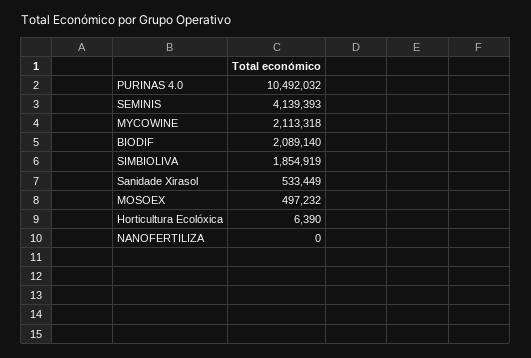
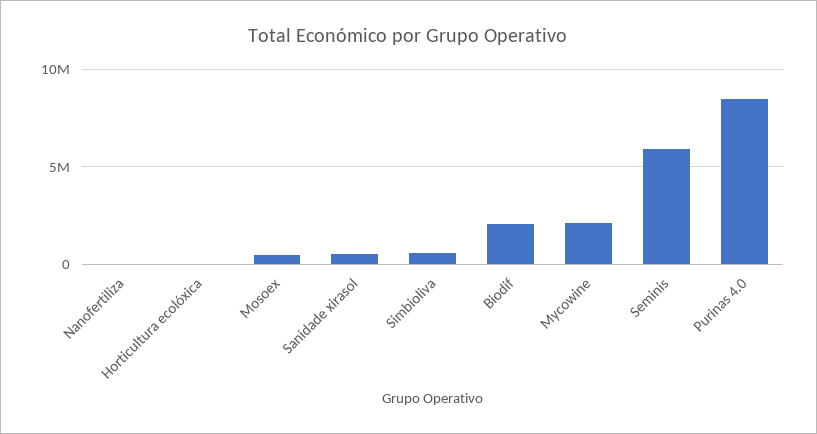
PURINAS 4.0: 10492032 -> 8500000
SEMINIS: 4139393 -> 6000000
SIMBIOLIVA: 1854919 -> 500000

